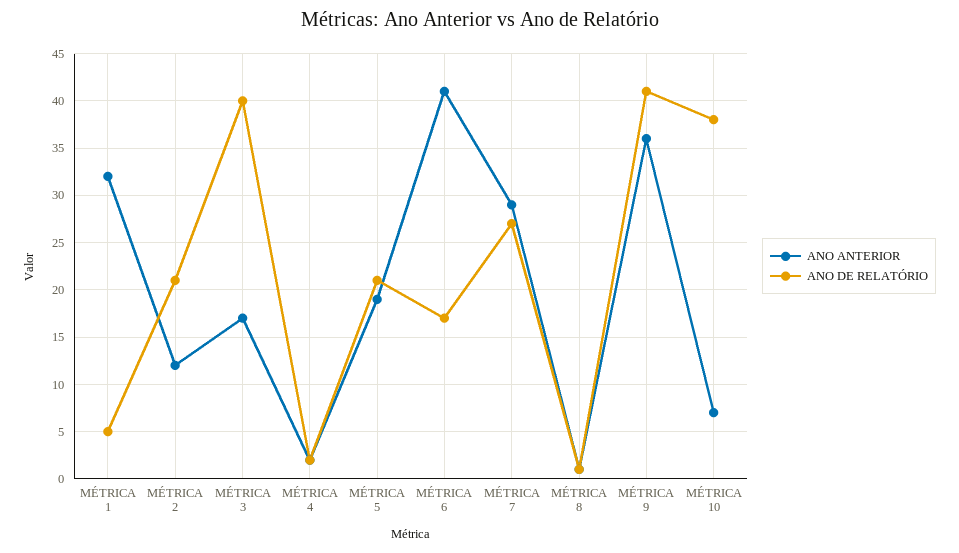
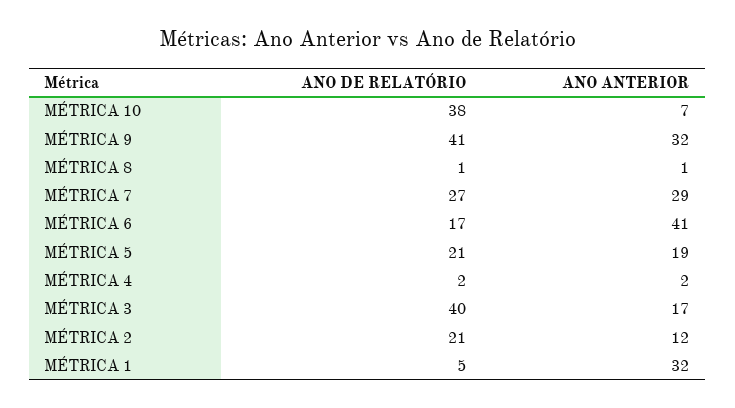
ANO ANTERIOR, MÉTRICA 9: 36 -> 32

